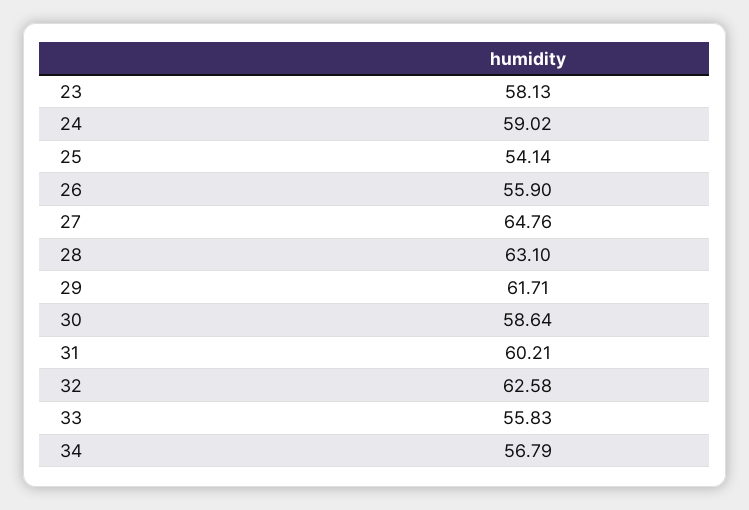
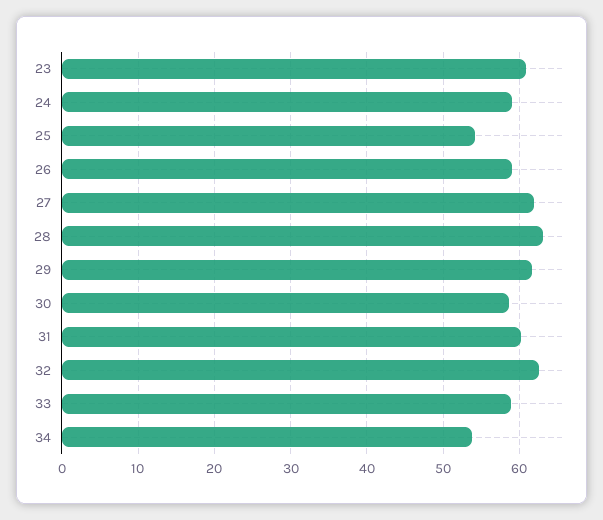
23: 58.13 -> 61
26: 55.9 -> 59
27: 64.76 -> 62
33: 55.83 -> 59
34: 56.79 -> 54

